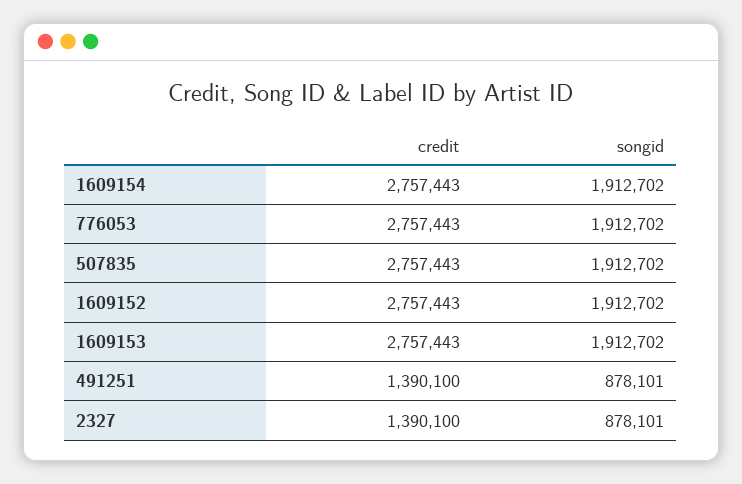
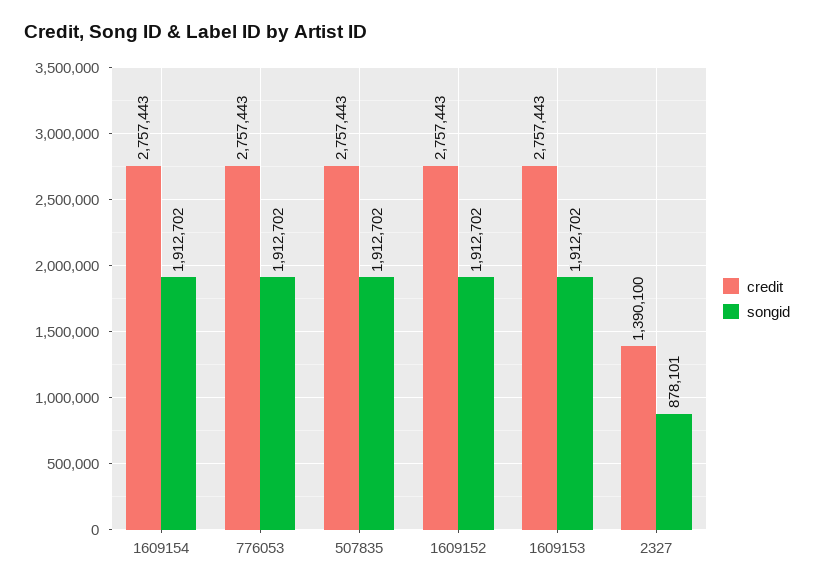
credit, 491251: 1390100 -> none
songid, 491251: 878101 -> none

